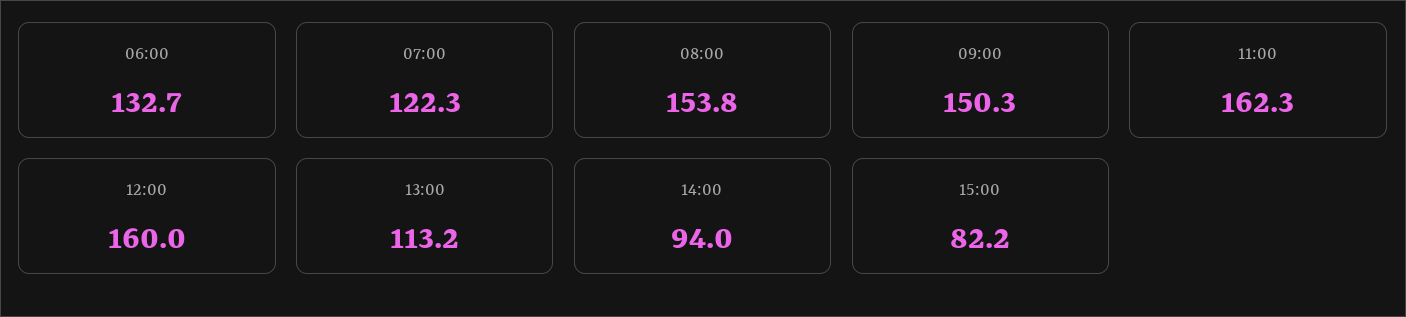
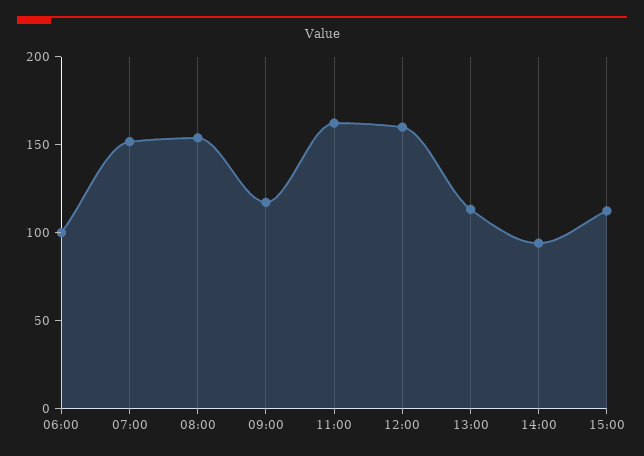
06:00: 132.7 -> 100
07:00: 122.3 -> 150
09:00: 150.3 -> 120
15:00: 82.2 -> 110

